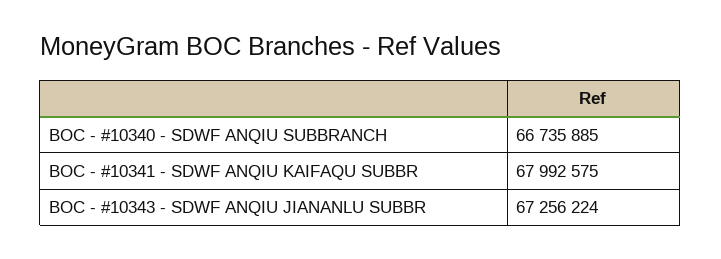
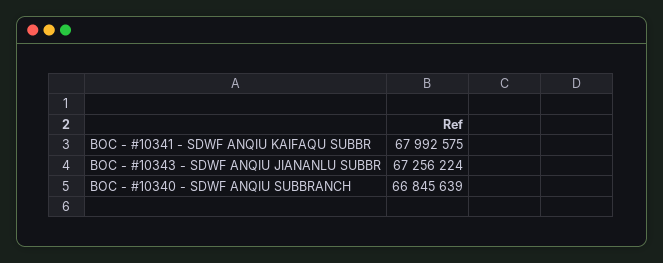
BOC - #10340 - SDWF ANQIU SUBBRANCH: 66735885 -> 66845639

